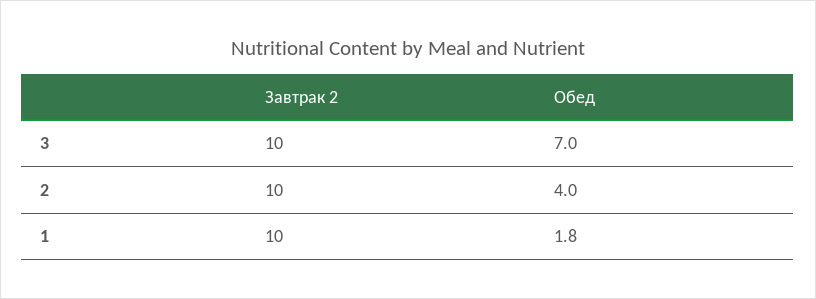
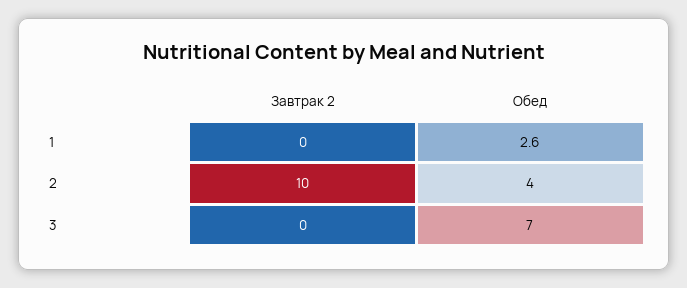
Завтрак 2, 3: 10 -> 0
Завтрак 2, 1: 10 -> 0
Обед, 1: 1.8 -> 2.6

